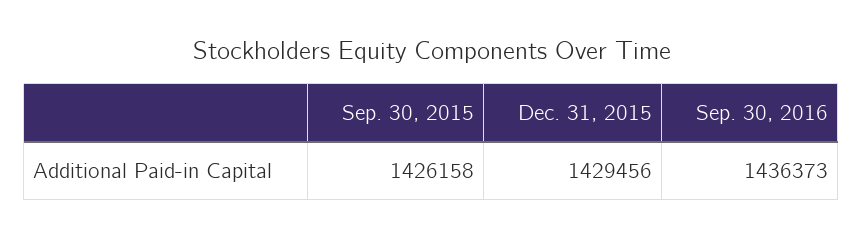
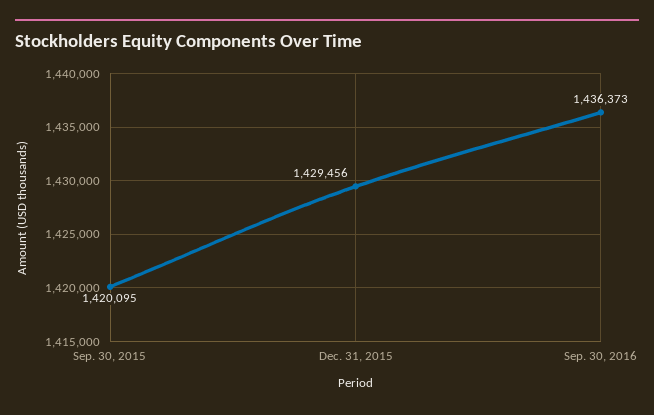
Sep. 30, 2015: 1426158 -> 1420095

